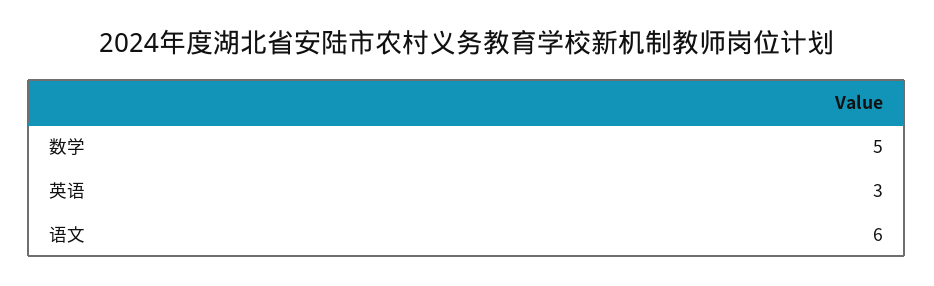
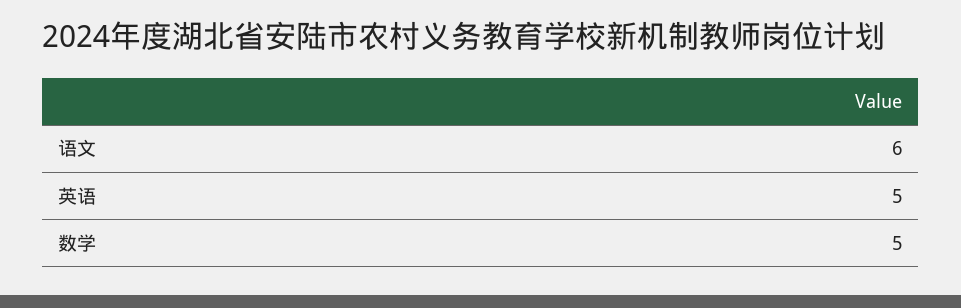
英语: 3 -> 5

